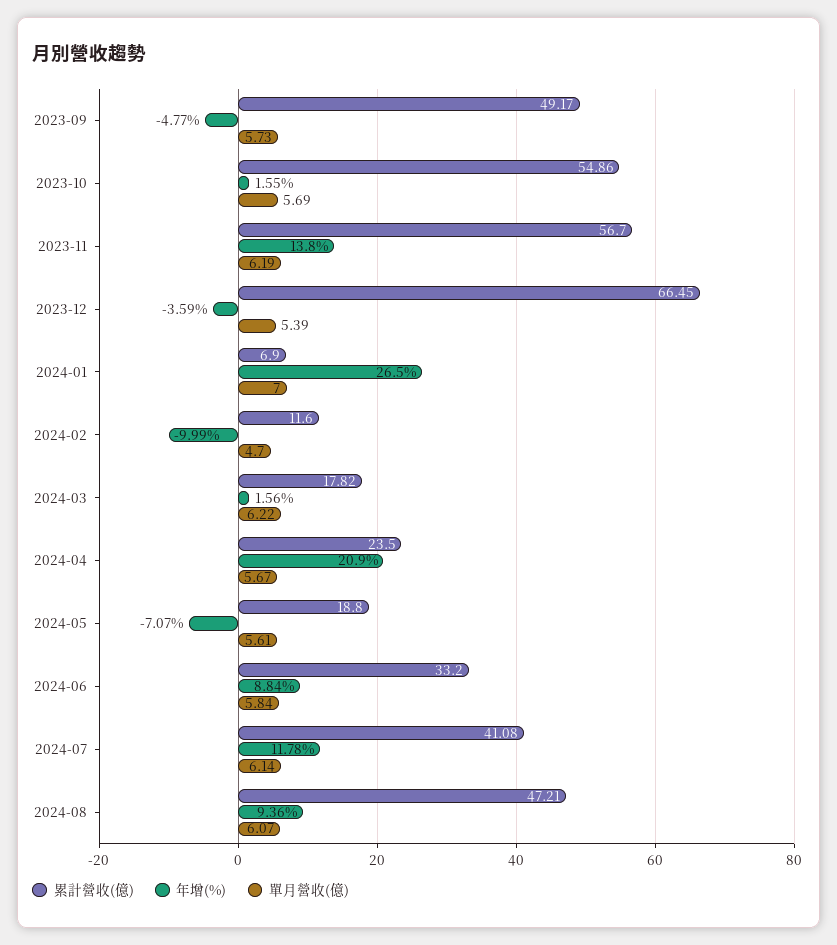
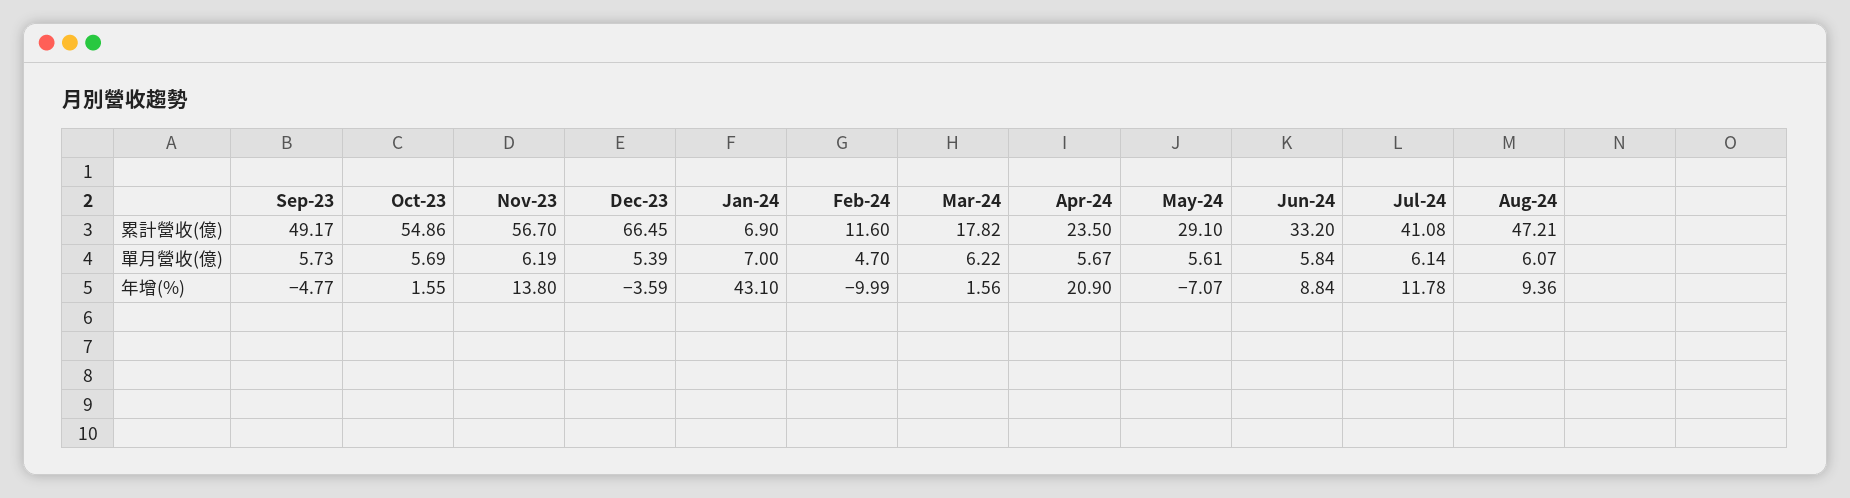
年增(%), 2024-01: 26.5 -> 43.1
累計營收(億), 2024-05: 18.8 -> 29.1

